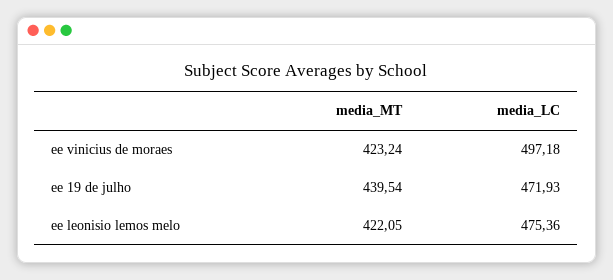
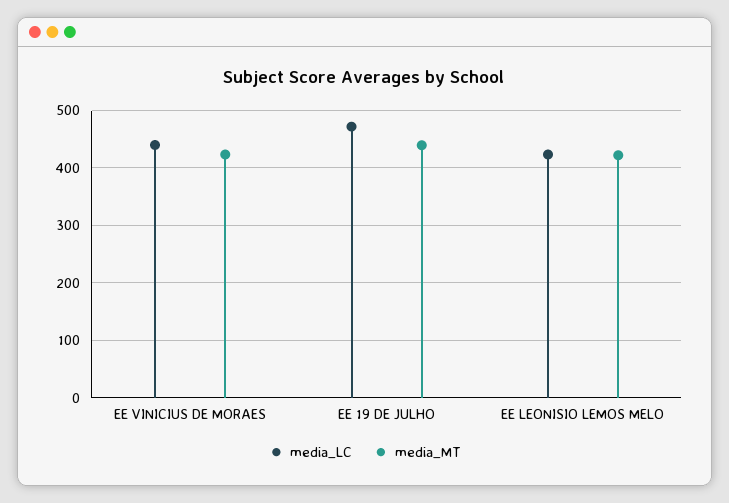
media_LC, ee vinicius de moraes: 497.18 -> 440
media_LC, ee leonisio lemos melo: 475.36 -> 420

